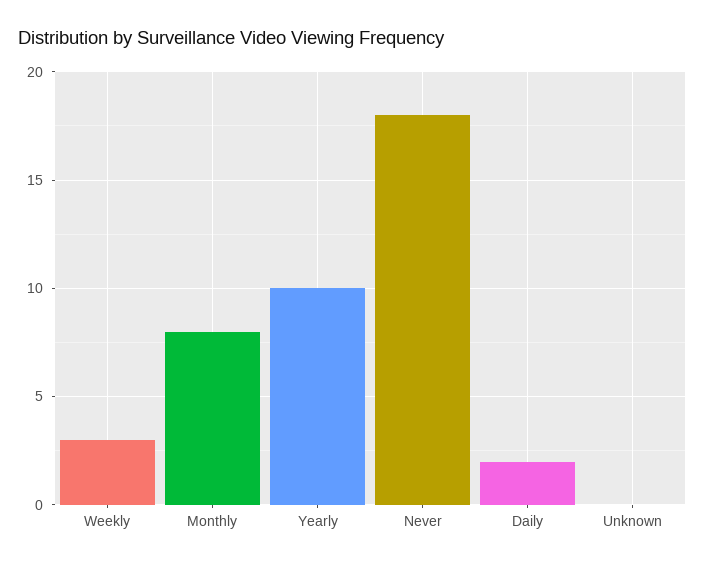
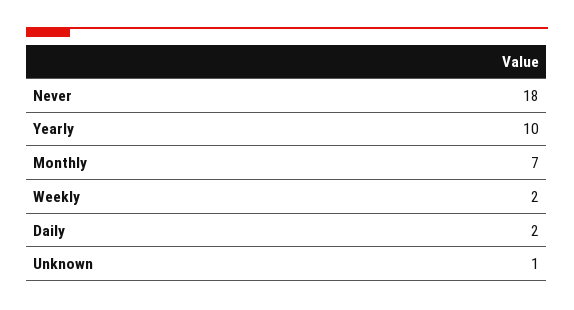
Weekly: 3 -> 2
Monthly: 8 -> 7
Unknown: 0 -> 1

